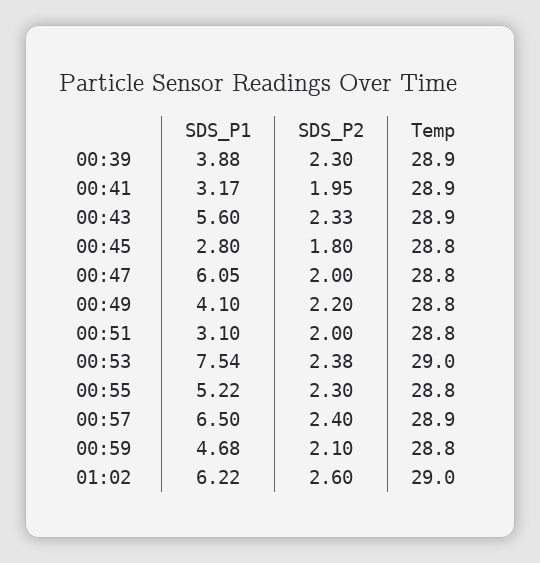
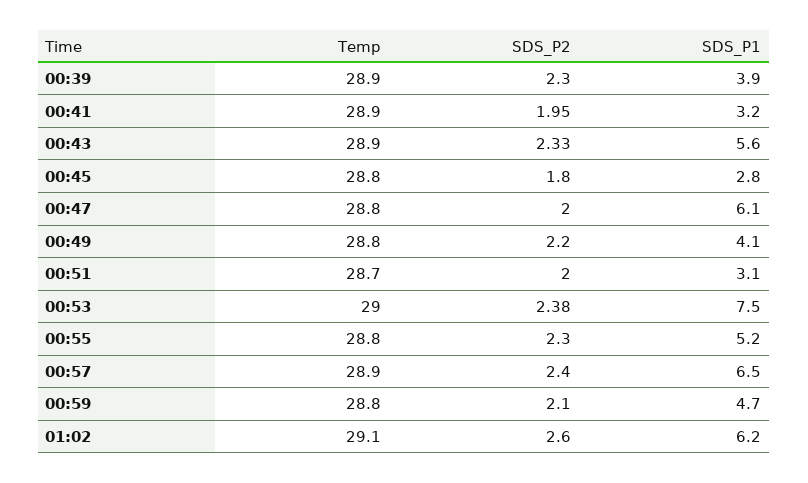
Temp, 00:51: 28.8 -> 28.7
Temp, 01:02: 29 -> 29.1

